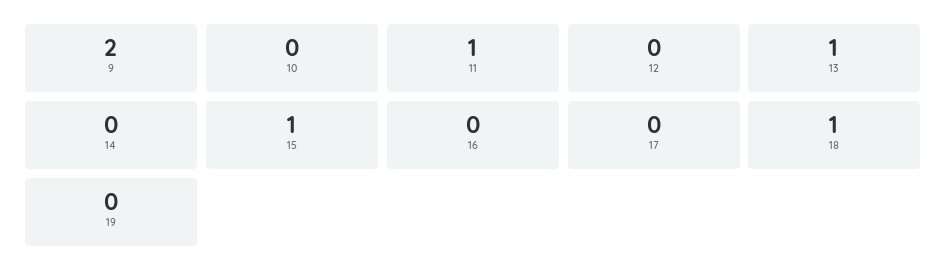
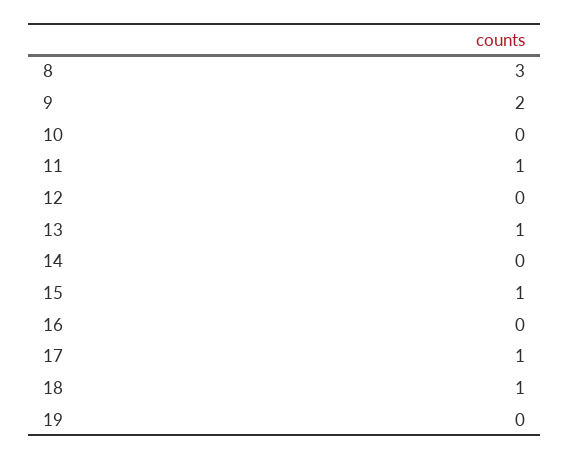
17: 0 -> 1
8: none -> 3

